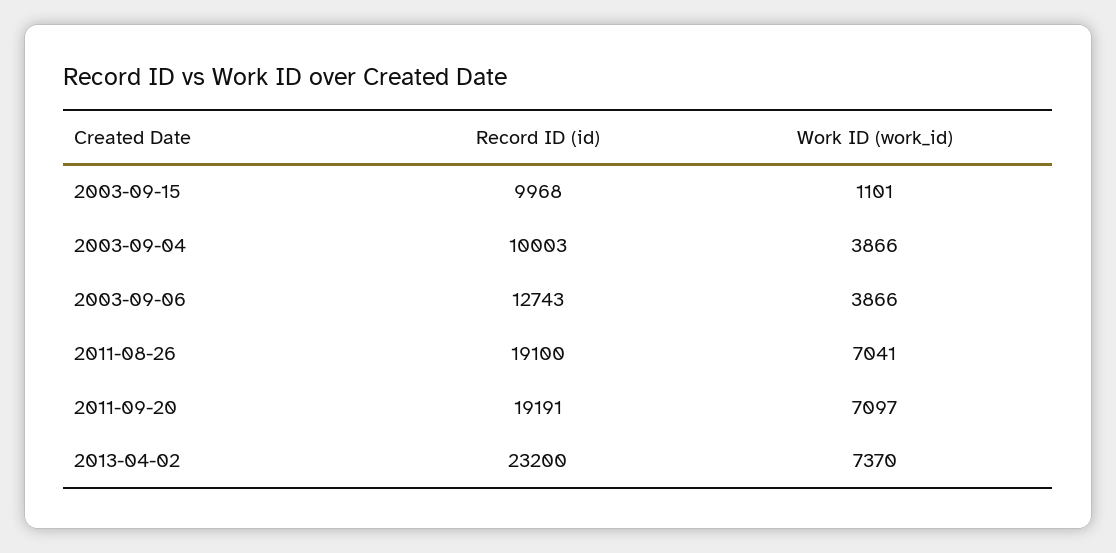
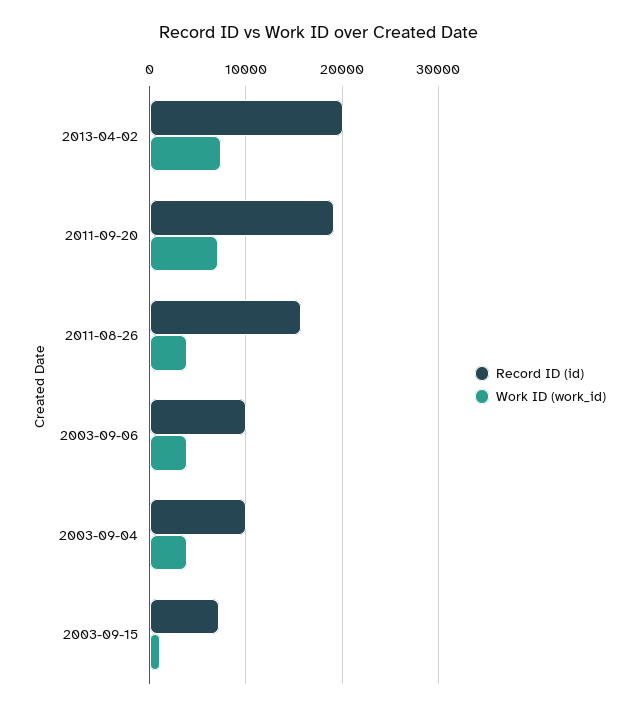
Record ID (id), 2003-09-15: 9968 -> 7000
Record ID (id), 2003-09-06: 12743 -> 10000
Record ID (id), 2011-08-26: 19100 -> 16000
Work ID (work_id), 2011-08-26: 7041 -> 4000
Record ID (id), 2013-04-02: 23200 -> 20000

